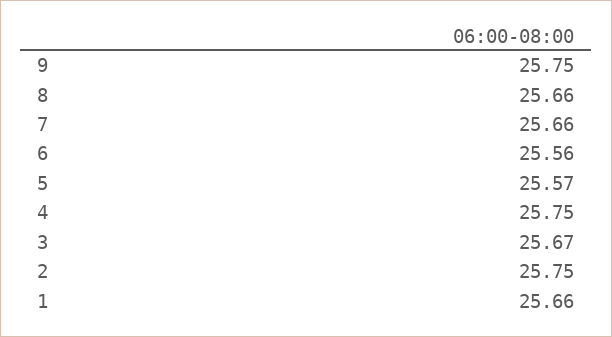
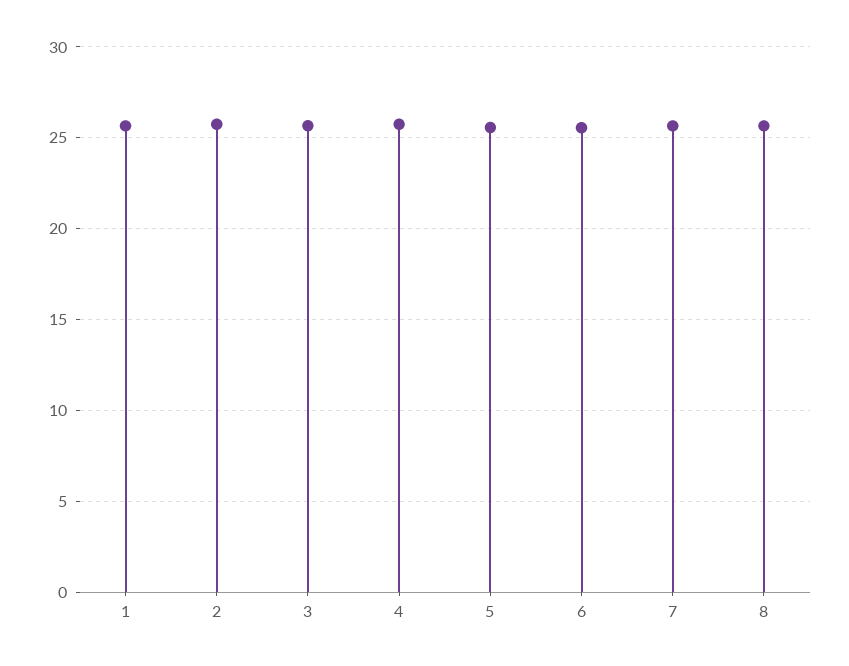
9: 25.75 -> none

